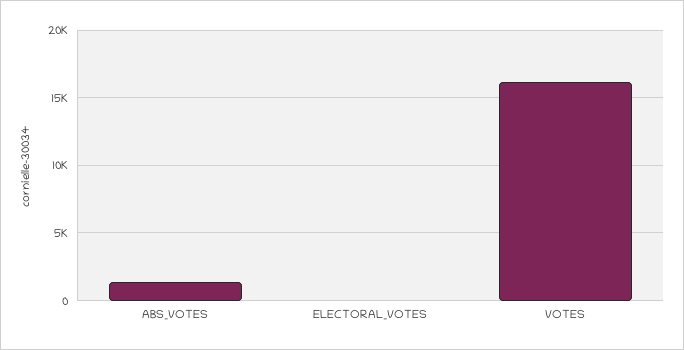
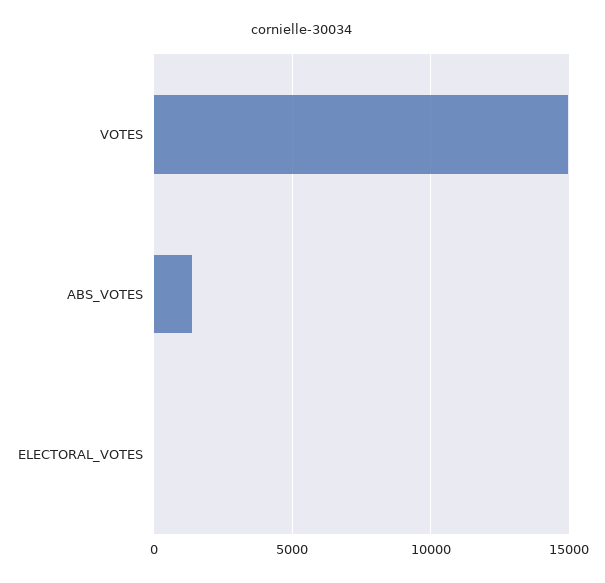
VOTES: 16000 -> 15000

